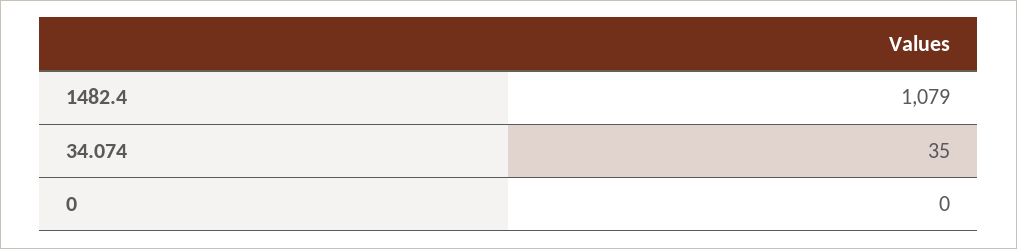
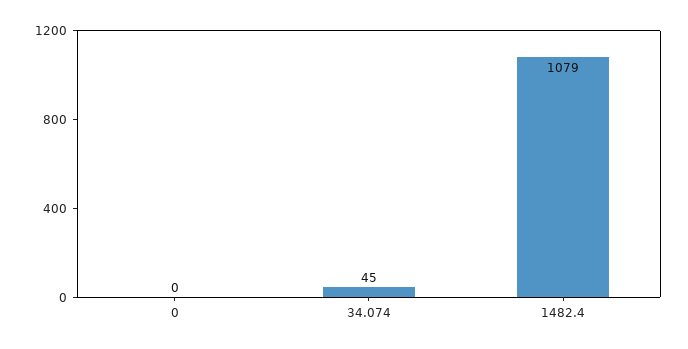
34.074: 35 -> 45

